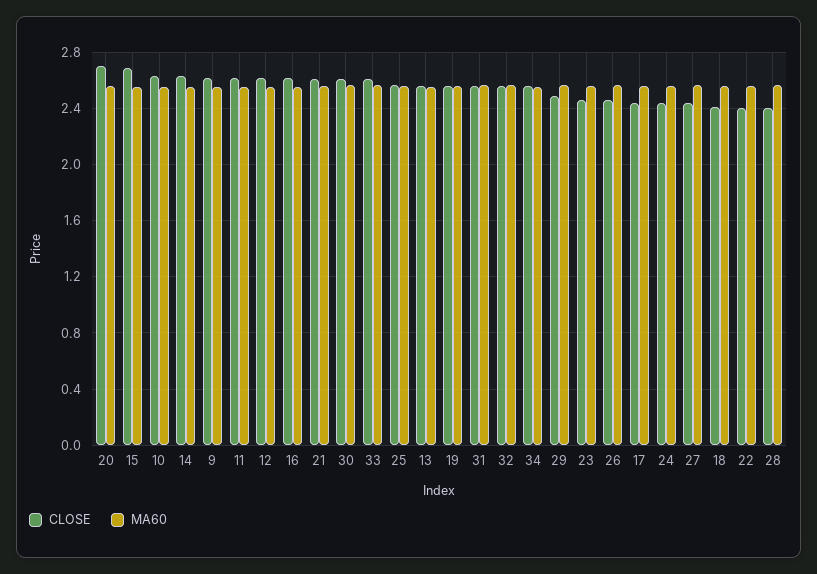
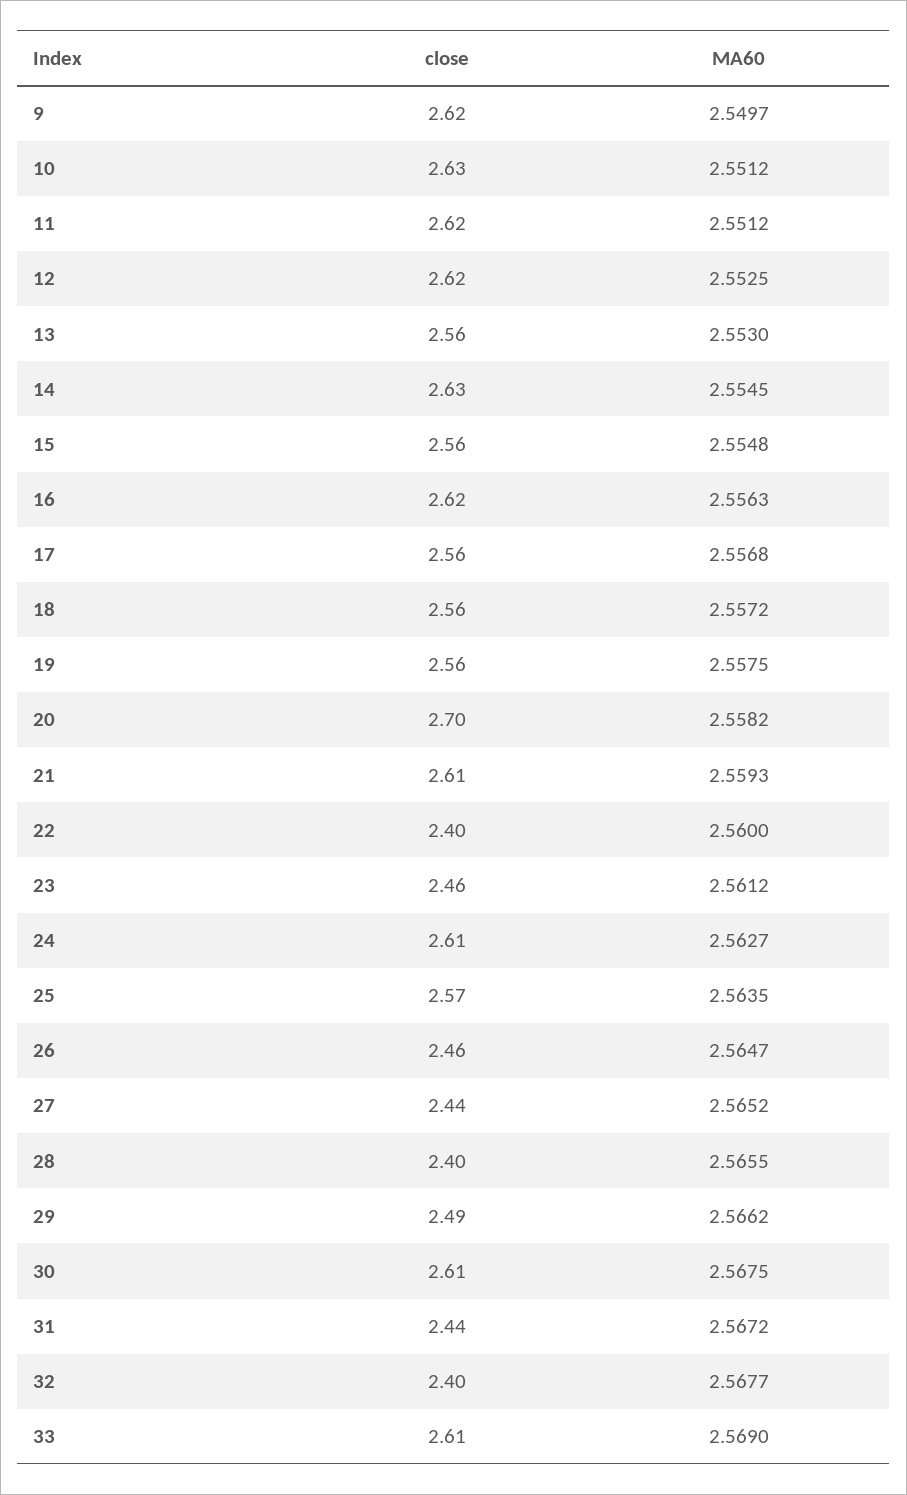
CLOSE, 15: 2.7 -> 2.56
CLOSE, 31: 2.55 -> 2.44
CLOSE, 32: 2.55 -> 2.4
CLOSE, 34: 2.55 -> none
MA60, 34: 2.55 -> none
CLOSE, 17: 2.45 -> 2.56
CLOSE, 24: 2.45 -> 2.61
CLOSE, 18: 2.4 -> 2.56

